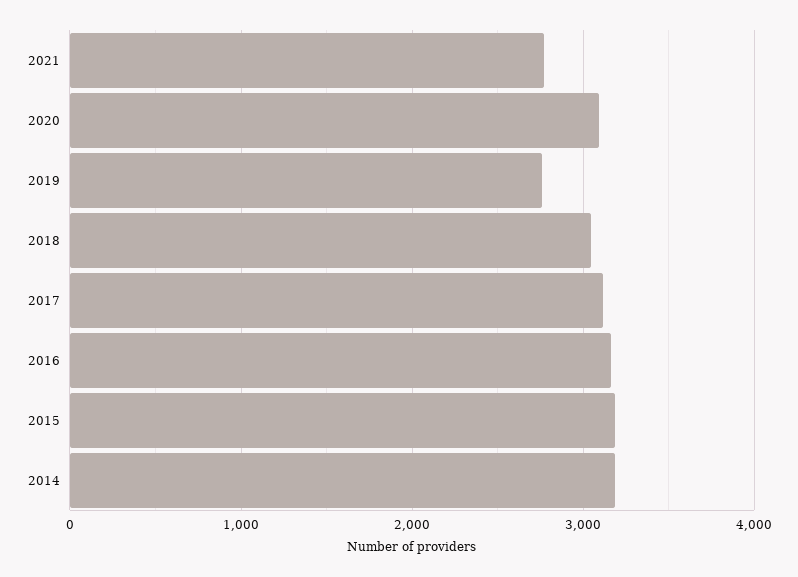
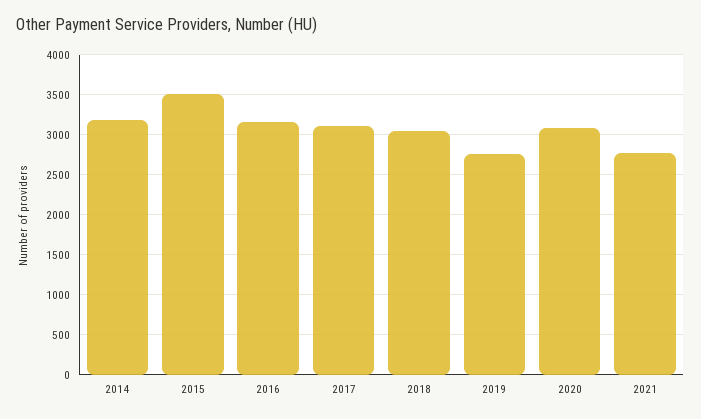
2015: 3200 -> 3500

